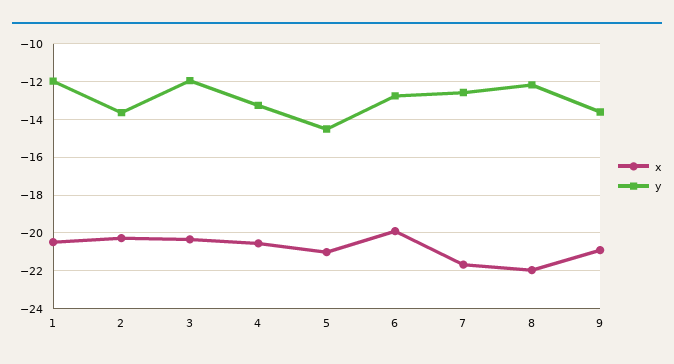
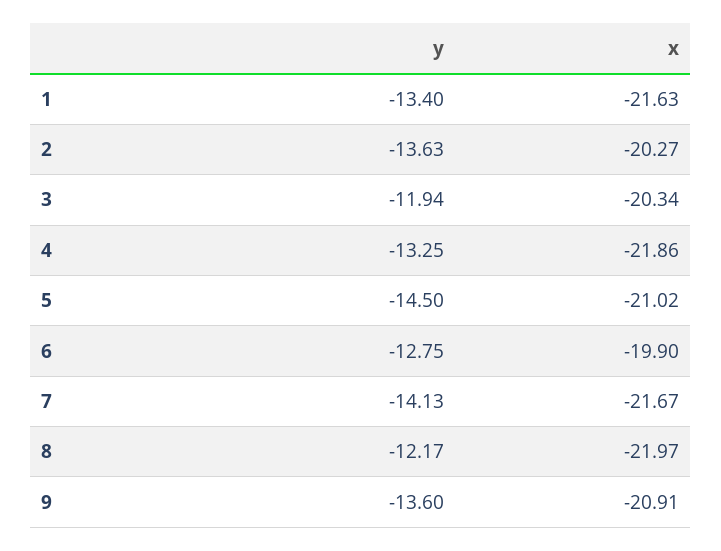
x, 1: -20.5 -> -21.63
y, 1: -12 -> -13.4
x, 4: -20.5 -> -21.86
y, 7: -12.5 -> -14.13

